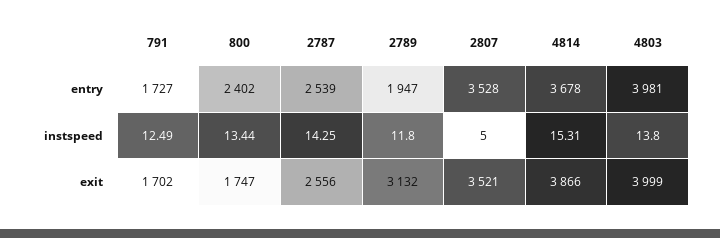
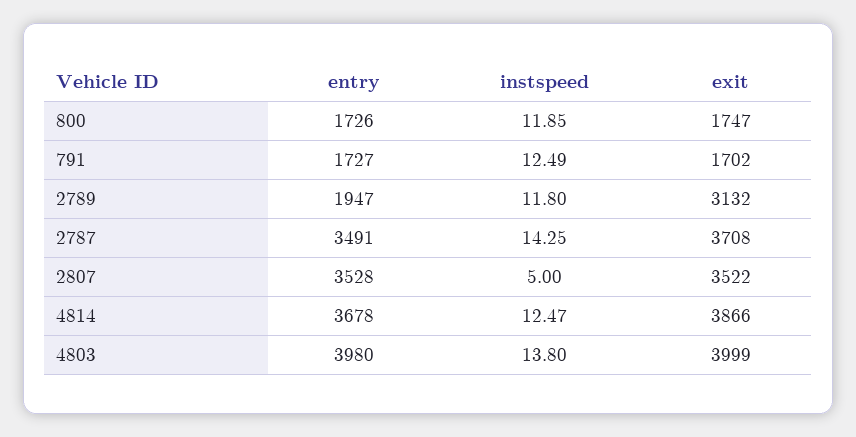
800, entry: 2402 -> 1726
2787, entry: 2539 -> 3491
4803, entry: 3981 -> 3980
800, instspeed: 13.44 -> 11.85
4814, instspeed: 15.31 -> 12.47
2787, exit: 2556 -> 3708
2807, exit: 3521 -> 3522

